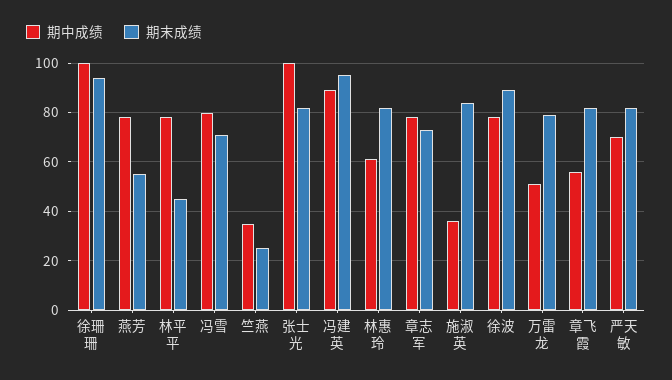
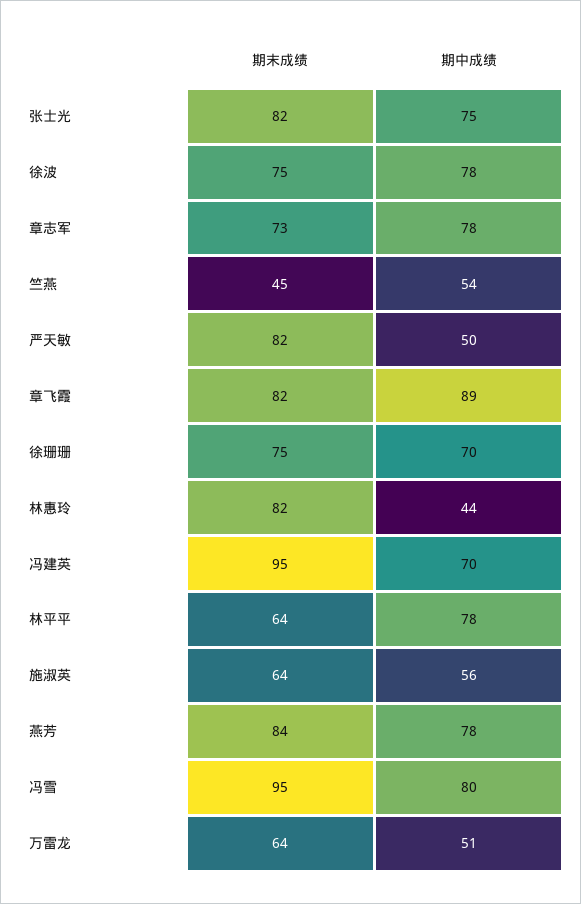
期中成绩, 徐珊珊: 100 -> 70
期末成绩, 徐珊珊: 95 -> 75
期末成绩, 燕芳: 55 -> 84
期末成绩, 林平平: 45 -> 64
期末成绩, 冯雪: 70 -> 95
期中成绩, 竺燕: 35 -> 54
期末成绩, 竺燕: 25 -> 45
期中成绩, 张士光: 100 -> 75
期中成绩, 冯建英: 90 -> 70
期中成绩, 林惠玲: 60 -> 44
期中成绩, 施淑英: 35 -> 56
期末成绩, 施淑英: 85 -> 64
期末成绩, 徐波: 90 -> 75
期末成绩, 万雷龙: 80 -> 64
期中成绩, 章飞霞: 55 -> 89
期中成绩, 严天敏: 70 -> 50

